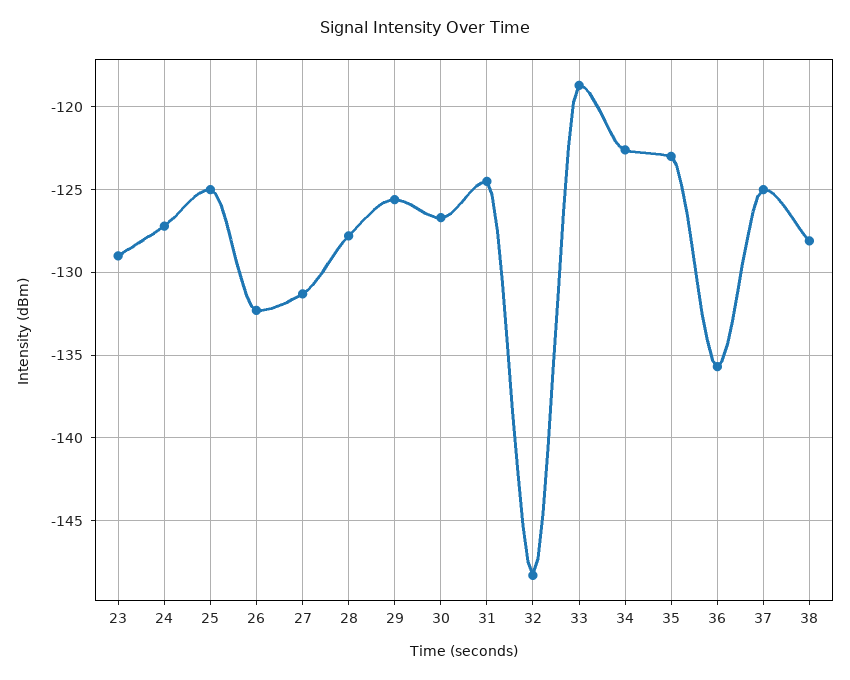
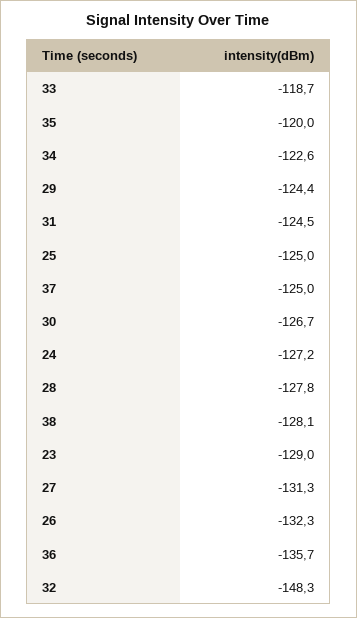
29: -125.5 -> -124.4
35: -123 -> -120

